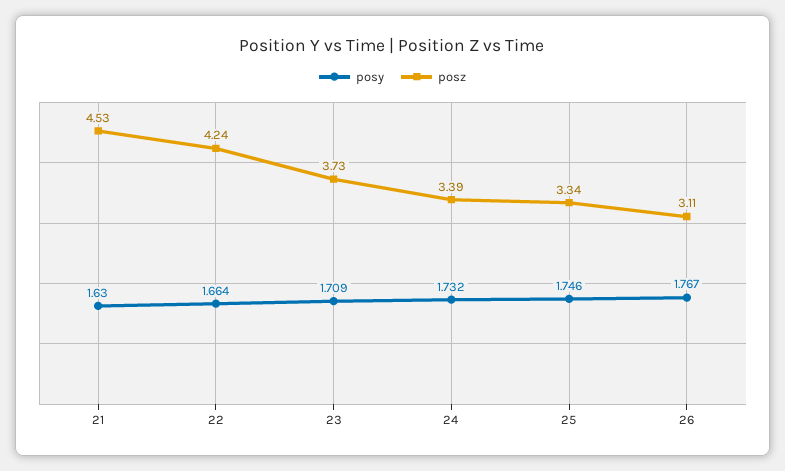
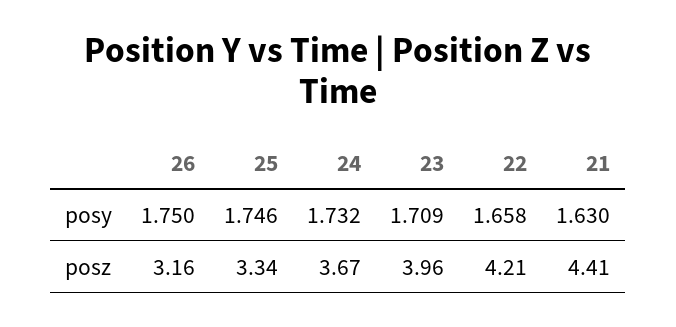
posz, 21: 4.53 -> 4.41
posy, 22: 1.664 -> 1.658
posz, 22: 4.24 -> 4.21
posz, 23: 3.73 -> 3.96
posz, 24: 3.39 -> 3.67
posy, 26: 1.767 -> 1.75
posz, 26: 3.11 -> 3.16

